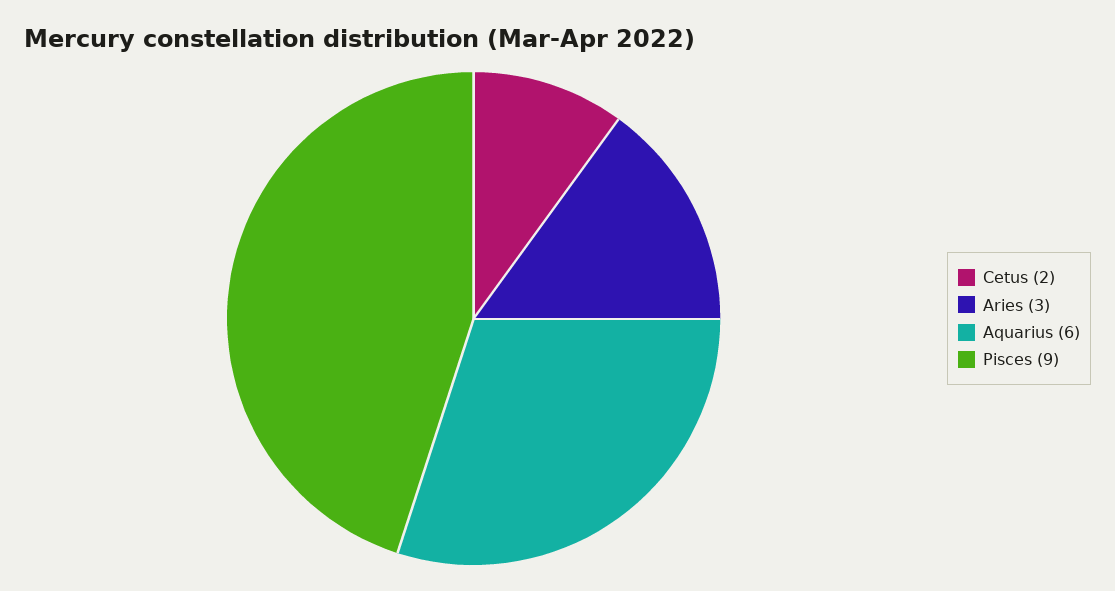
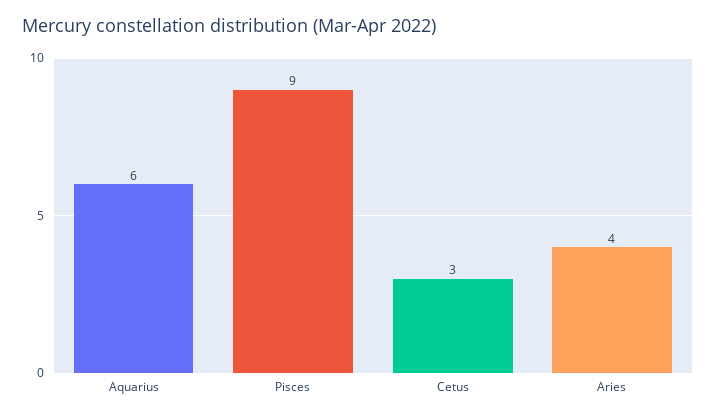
Cetus: 2 -> 3
Aries: 3 -> 4

